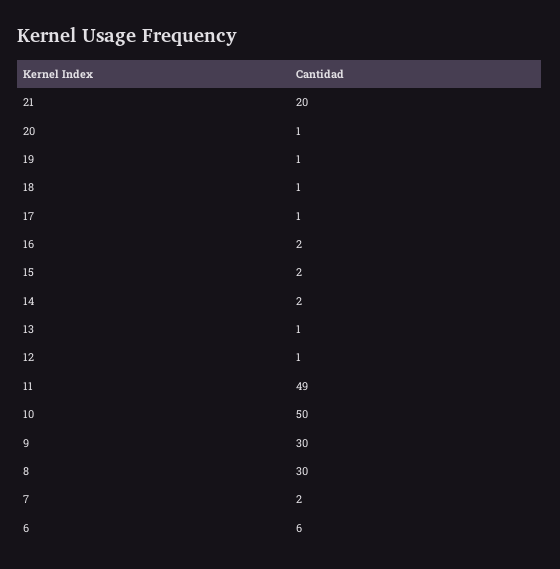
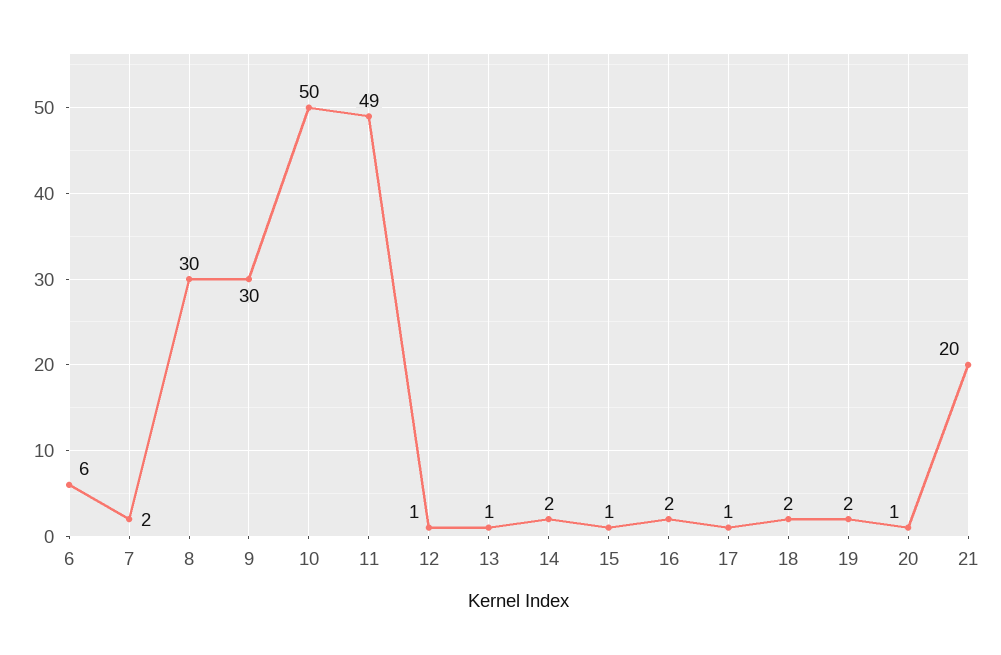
19: 1 -> 2
18: 1 -> 2
15: 2 -> 1

